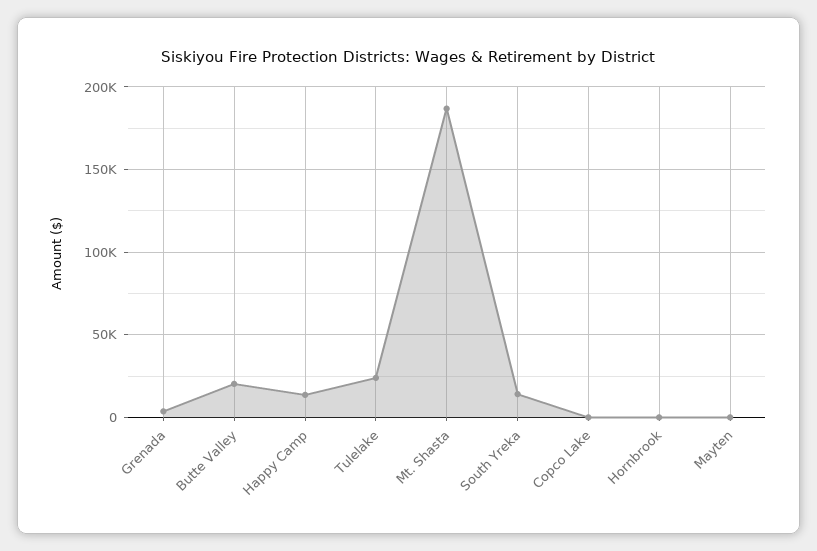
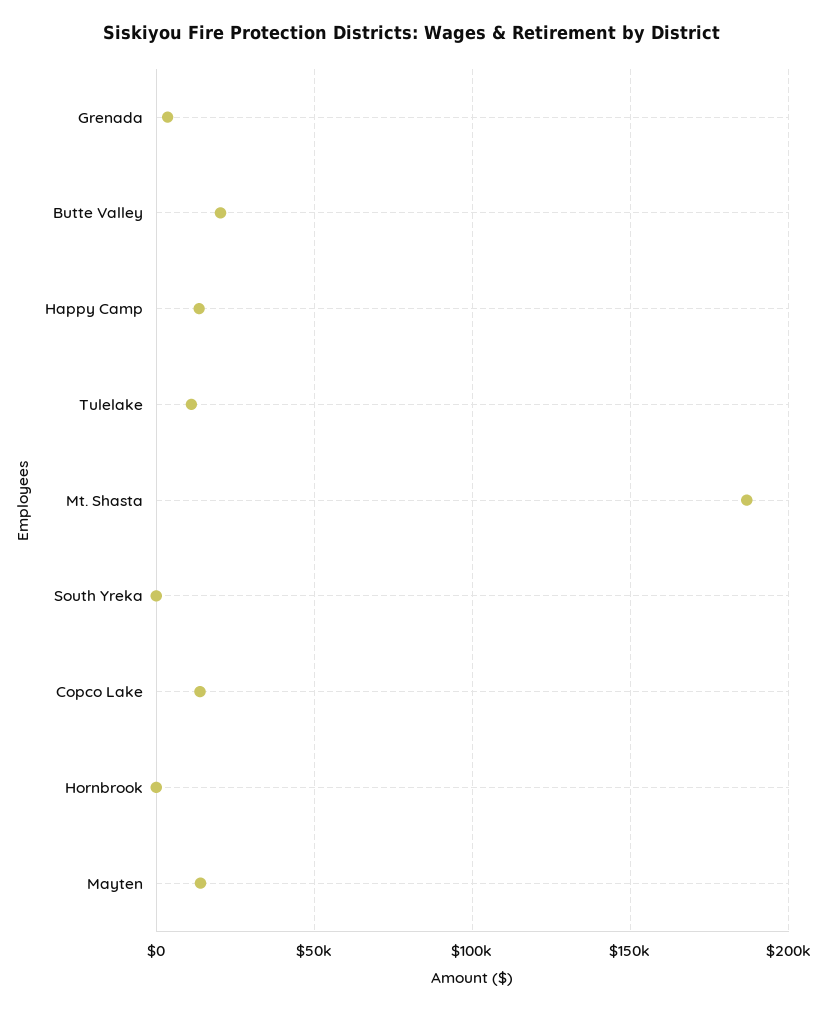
Tulelake: 25000 -> 10000
South Yreka: 15000 -> 0
Copco Lake: 0 -> 15000
Mayten: 0 -> 15000

